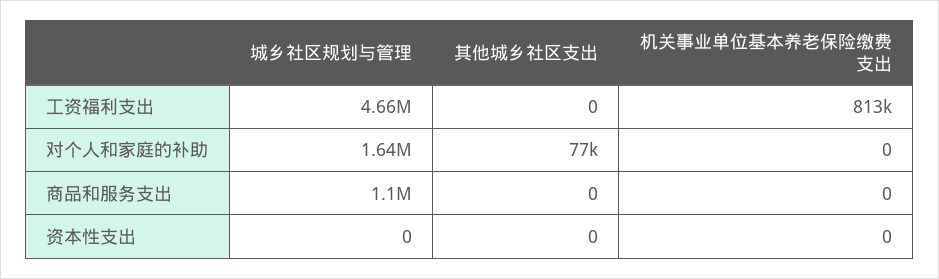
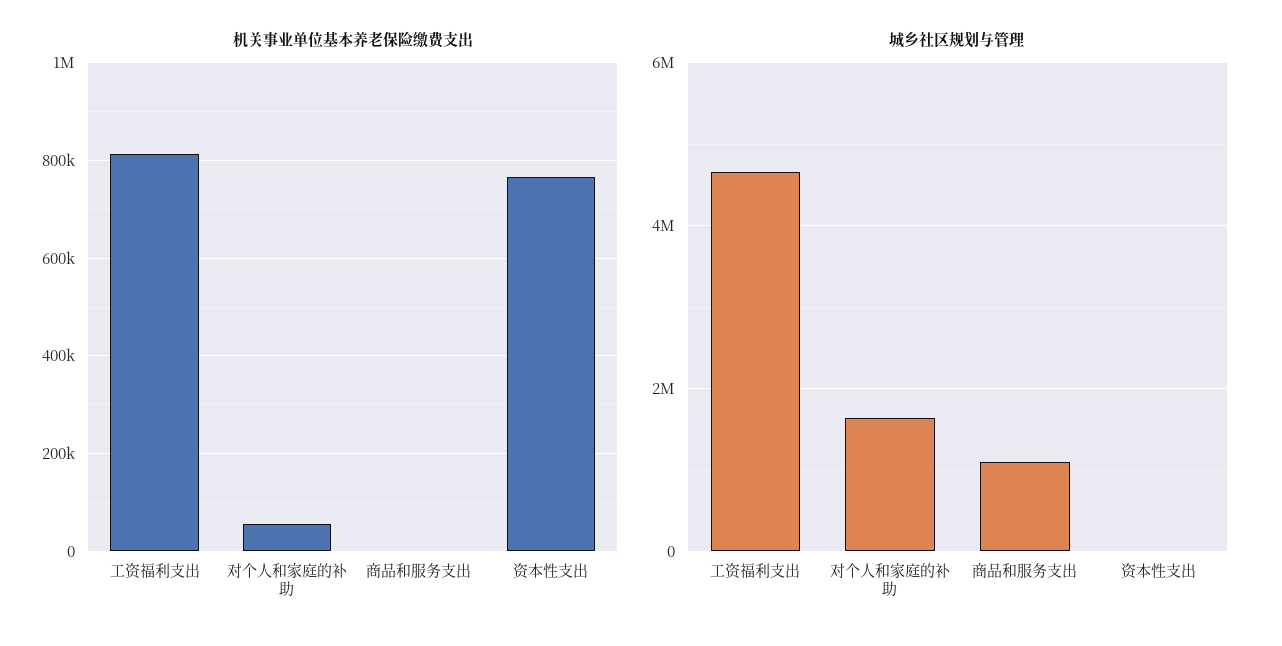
其他城乡社区支出, 工资福利支出: 0 -> none
其他城乡社区支出, 对个人和家庭的补助: 77000 -> none
机关事业单位基本养老保险缴费支出, 对个人和家庭的补助: 0 -> 60000
其他城乡社区支出, 商品和服务支出: 0 -> none
其他城乡社区支出, 资本性支出: 0 -> none
机关事业单位基本养老保险缴费支出, 资本性支出: 0 -> 760000

